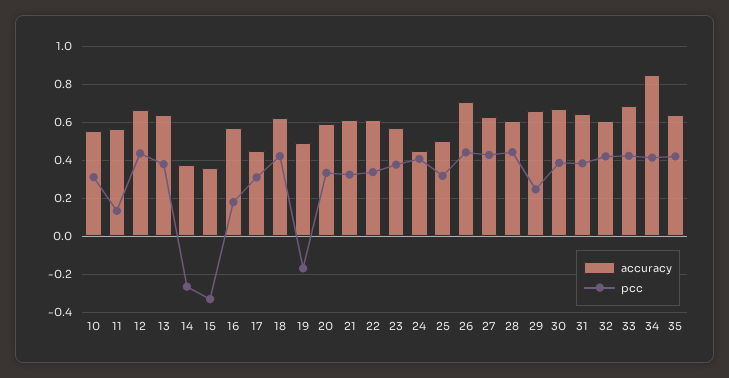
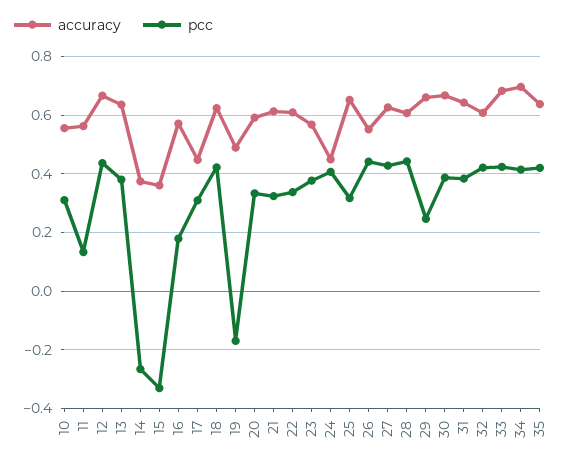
accuracy, 25: 0.5 -> 0.65
accuracy, 26: 0.7 -> 0.55
accuracy, 34: 0.85 -> 0.7

